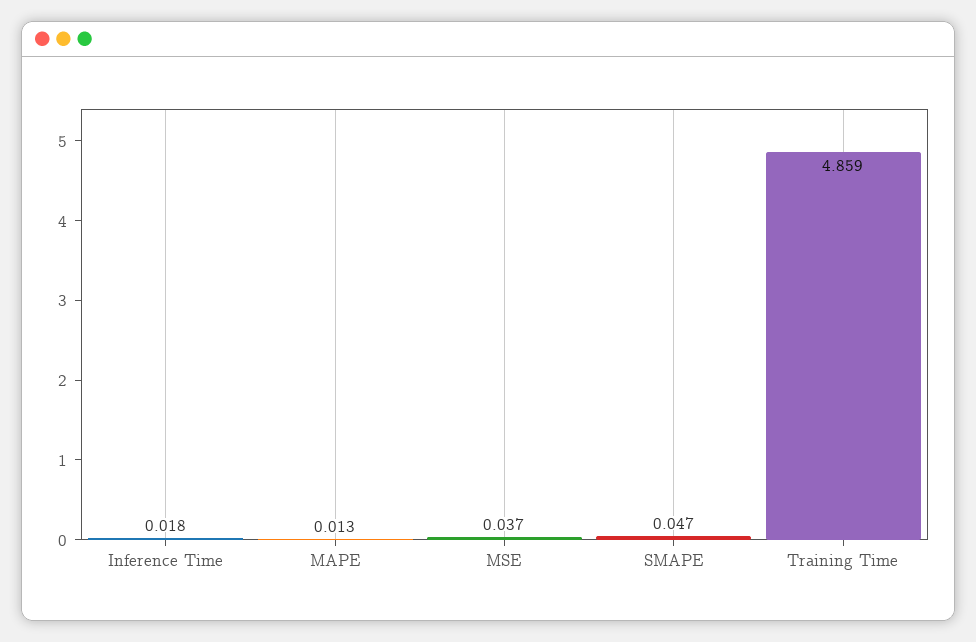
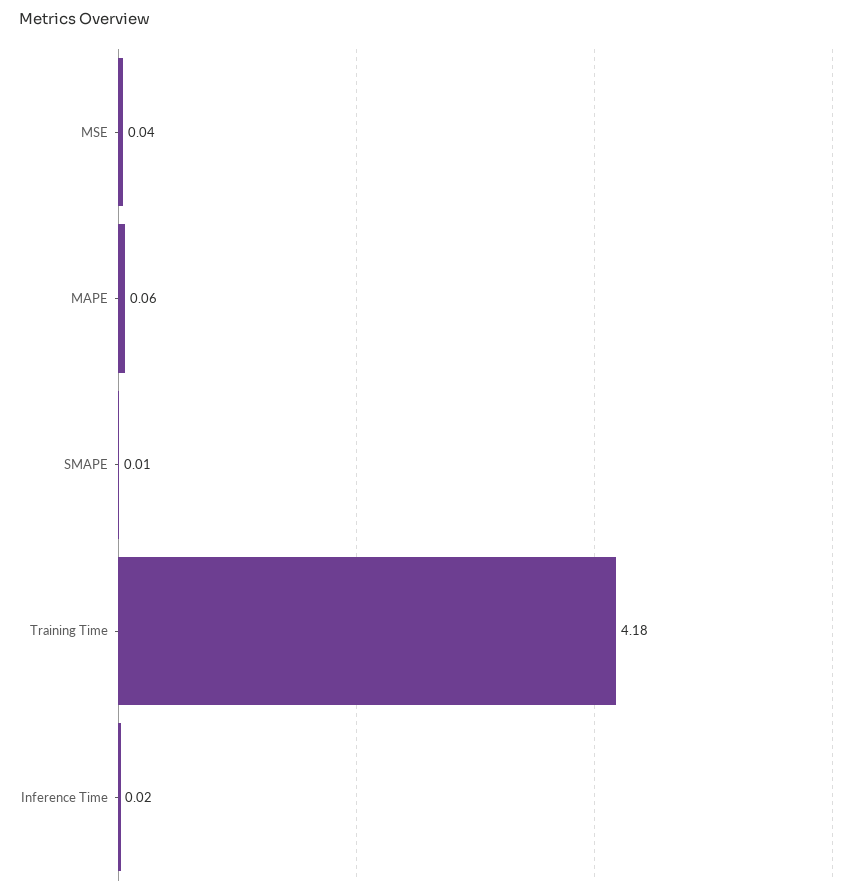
MAPE: 0.013 -> 0.06
SMAPE: 0.047 -> 0.01
Training Time: 4.859 -> 4.18

